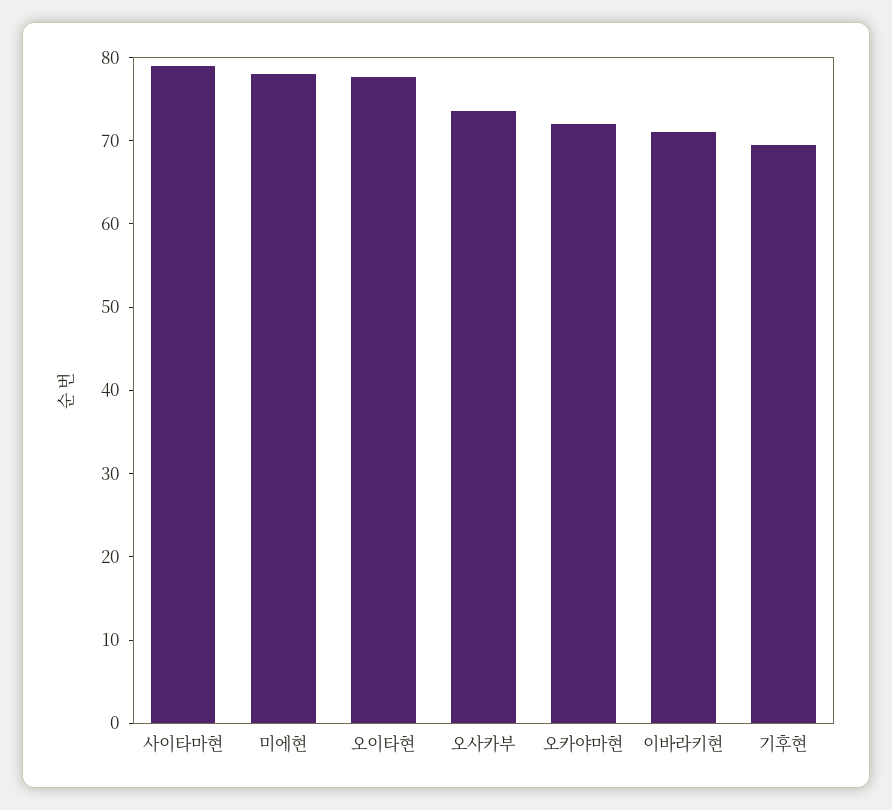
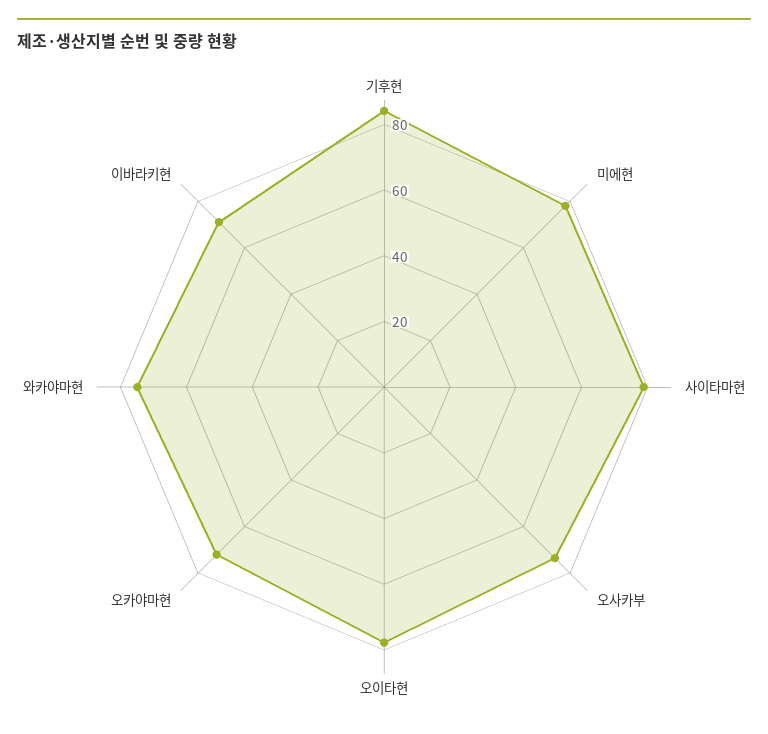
기후현: 70 -> 85
와카야마현: none -> 75

